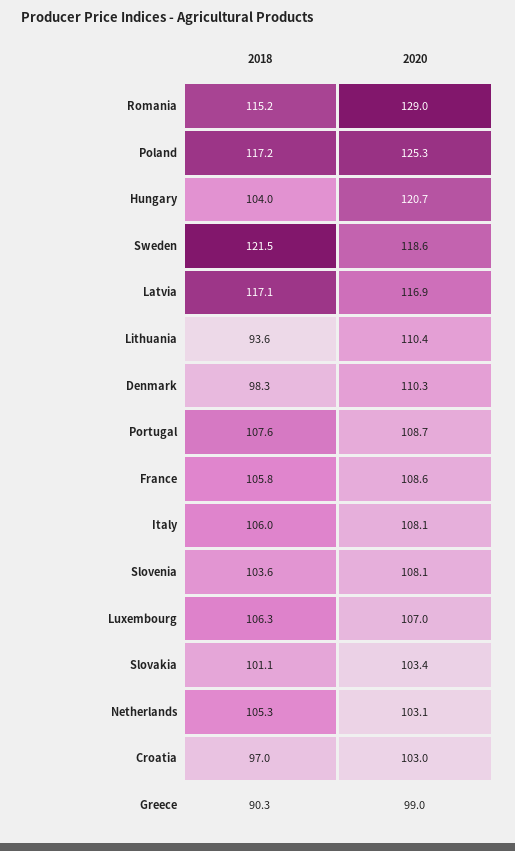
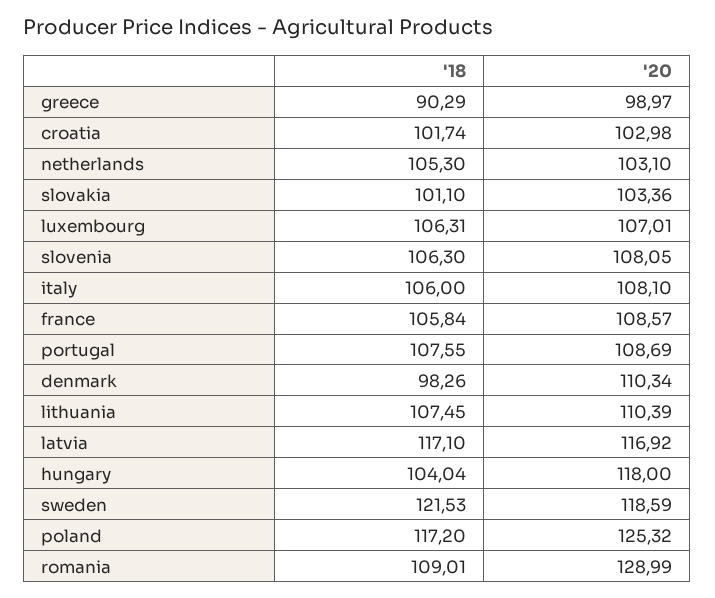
2018, Romania: 115.2 -> 109.01
2020, Hungary: 120.7 -> 118
2018, Lithuania: 93.6 -> 107.45
2018, Slovenia: 103.6 -> 106.3
2018, Croatia: 97 -> 101.74

